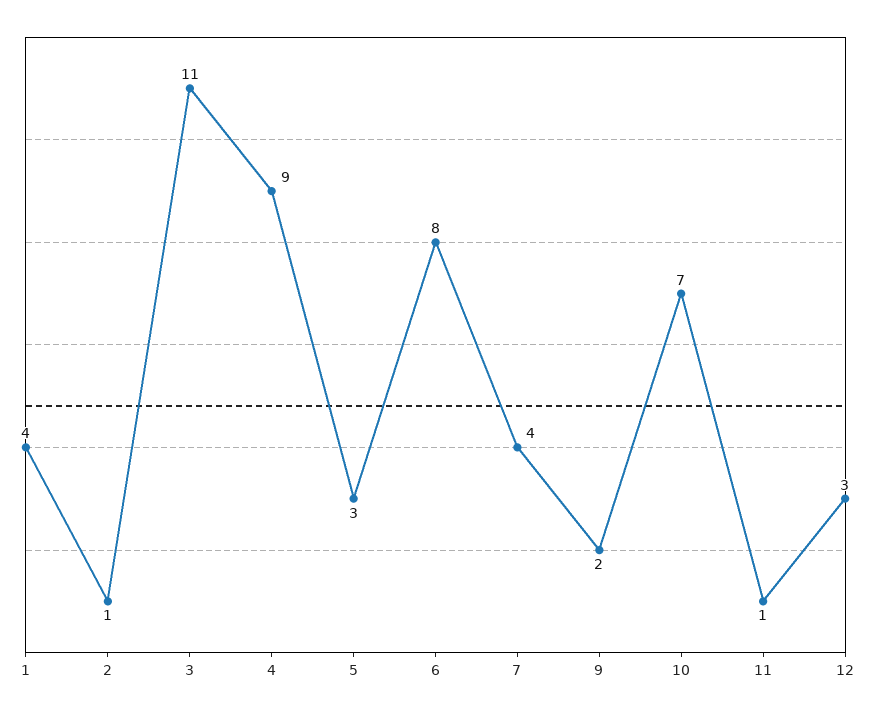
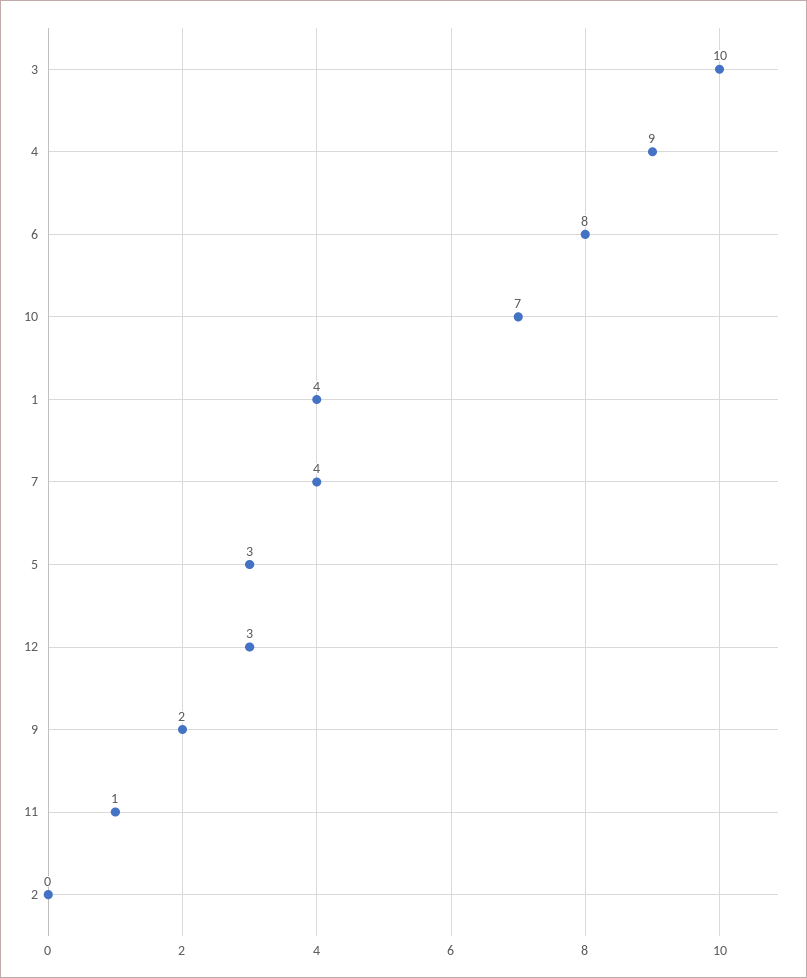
2: 1 -> 0
3: 11 -> 10

